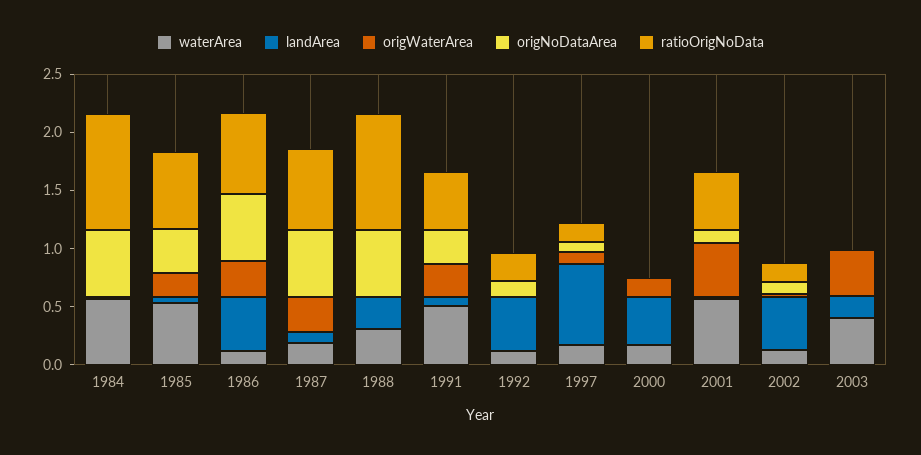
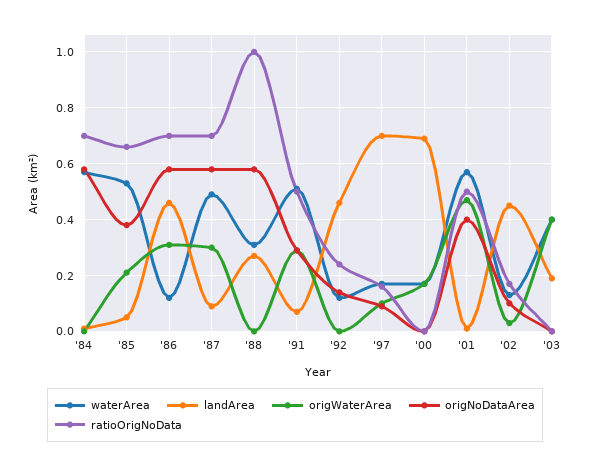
ratioOrigNoData, 1984: 1 -> 0.7
waterArea, 1987: 0.2 -> 0.5
landArea, 2000: 0.4 -> 0.7
origNoDataArea, 2001: 0.1 -> 0.4

